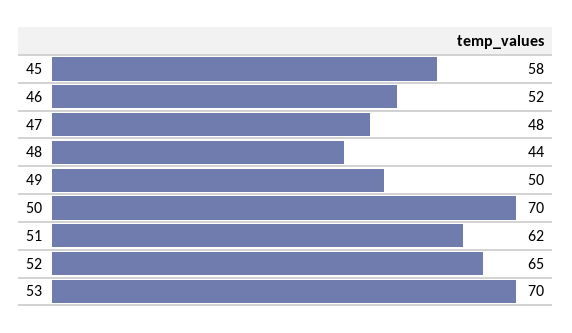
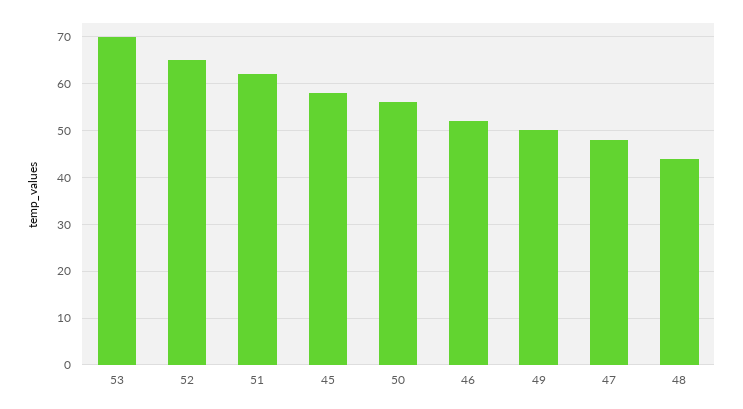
50: 70 -> 55

